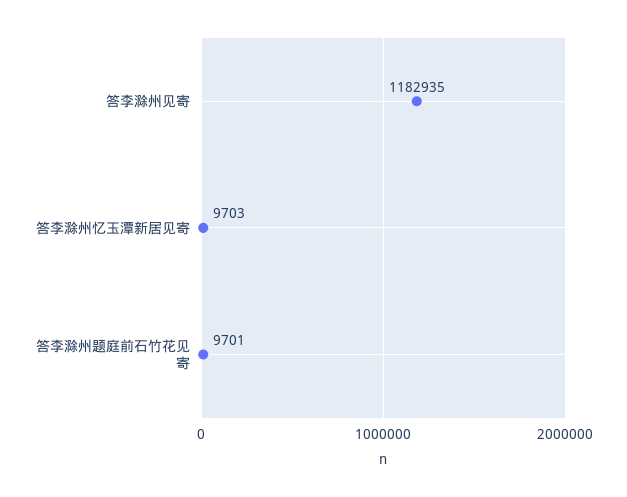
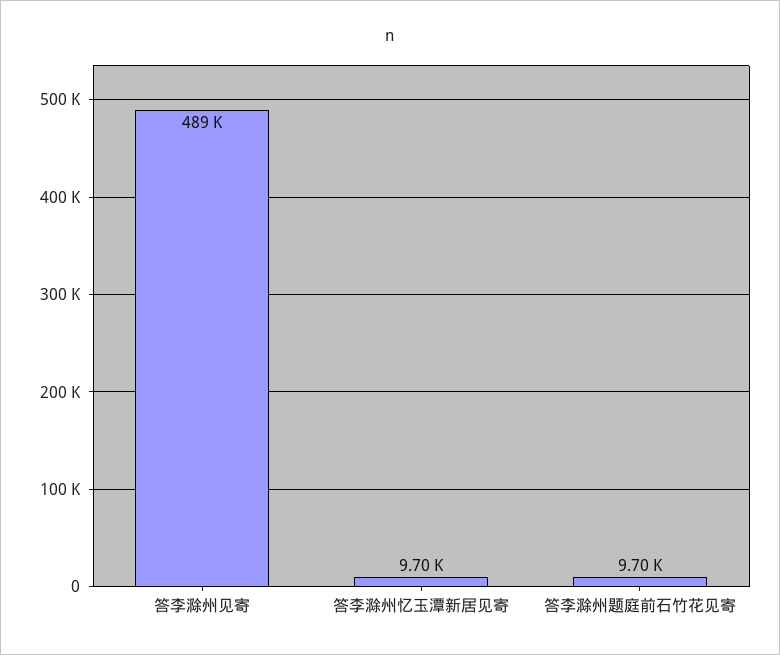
答李滁州见寄: 1182935 -> 489000

